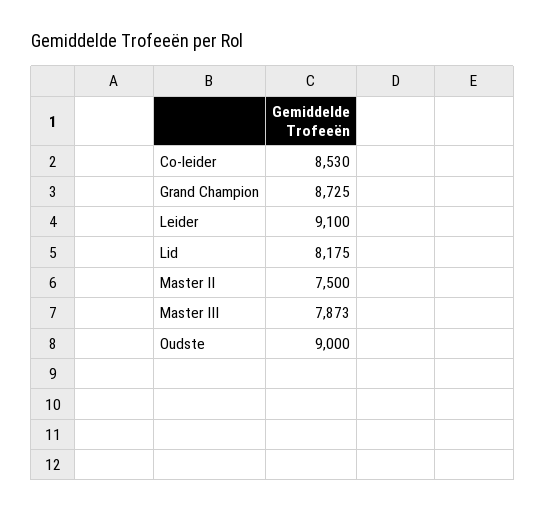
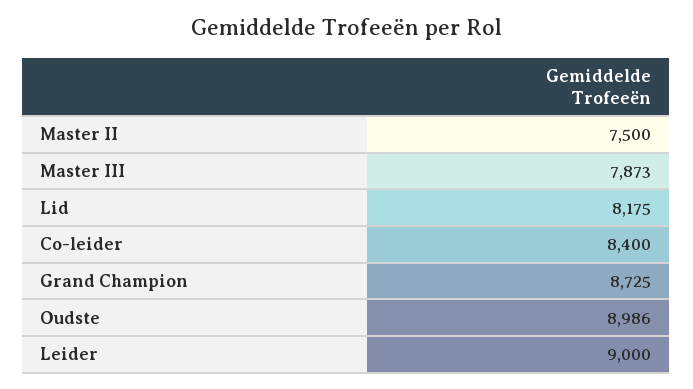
Co-leider: 8530 -> 8400
Leider: 9100 -> 9000
Oudste: 9000 -> 8986

